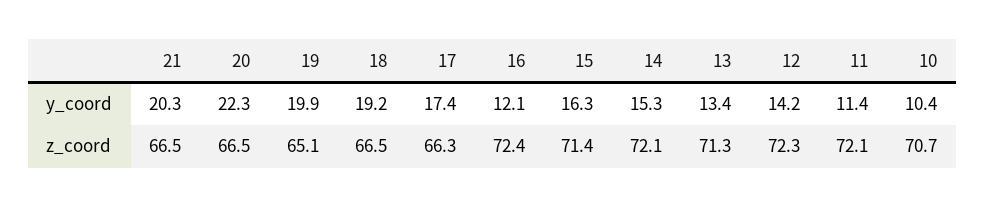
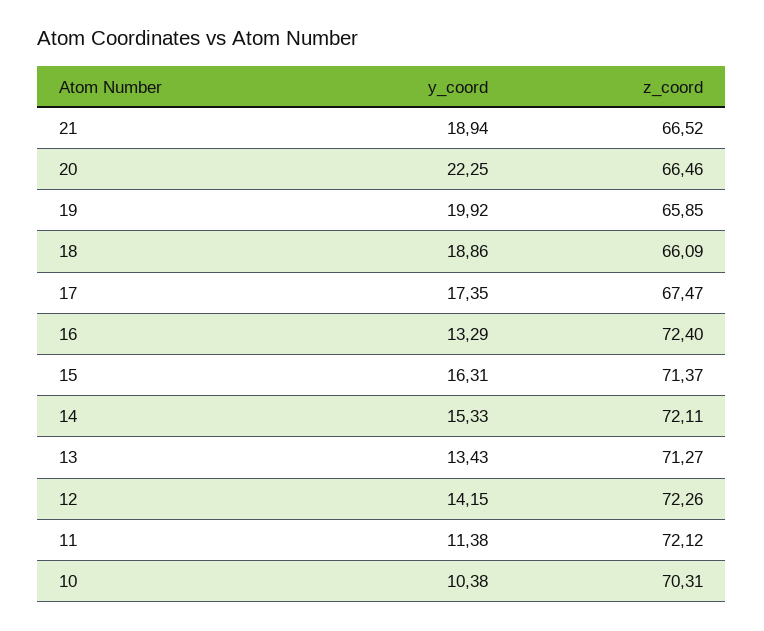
21, y_coord: 20.3 -> 18.94
18, y_coord: 19.2 -> 18.86
16, y_coord: 12.1 -> 13.29
19, z_coord: 65.1 -> 65.85
18, z_coord: 66.5 -> 66.09
17, z_coord: 66.3 -> 67.47
10, z_coord: 70.7 -> 70.31

